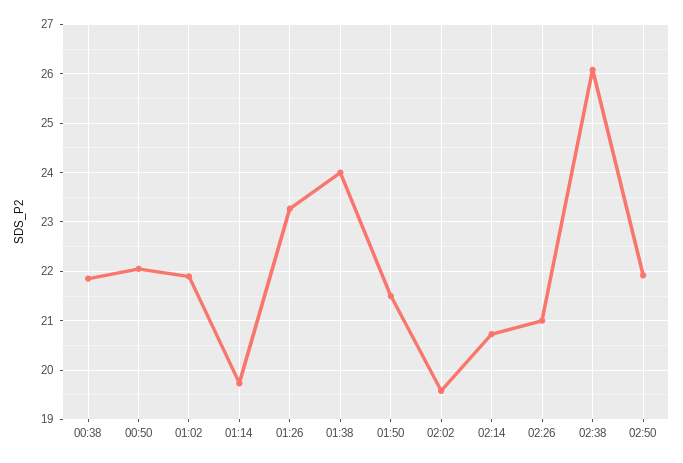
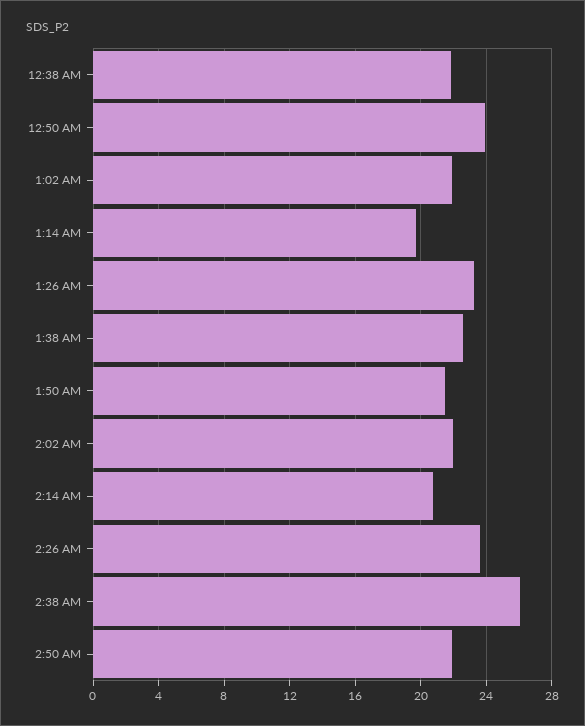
00:50: 22 -> 24
01:38: 24 -> 22.5
02:02: 19.6 -> 22
02:26: 21 -> 23.5

